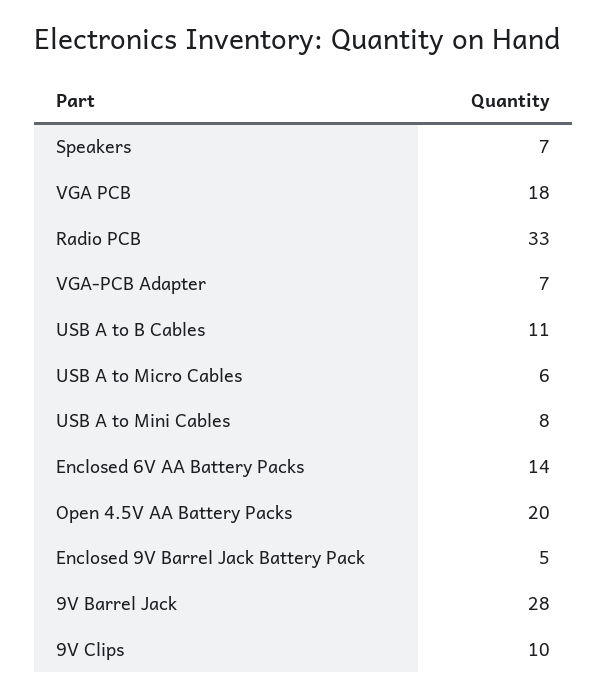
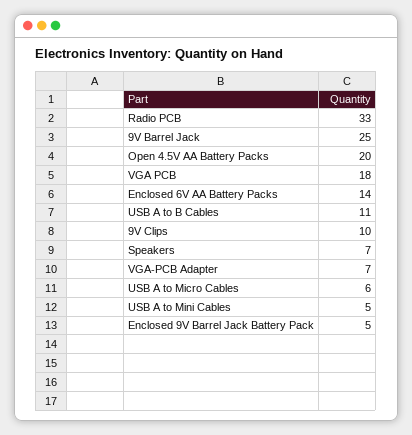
USB A to Mini Cables: 8 -> 5
9V Barrel Jack: 28 -> 25

